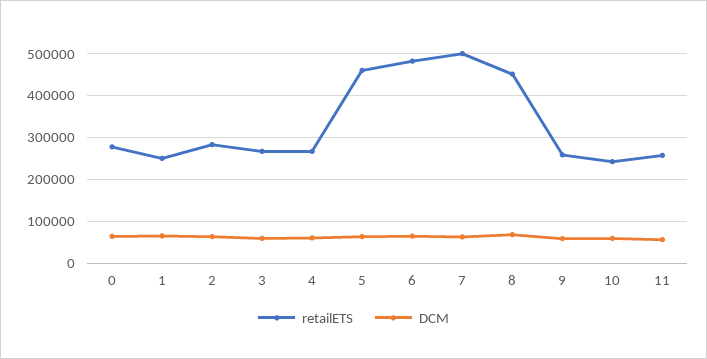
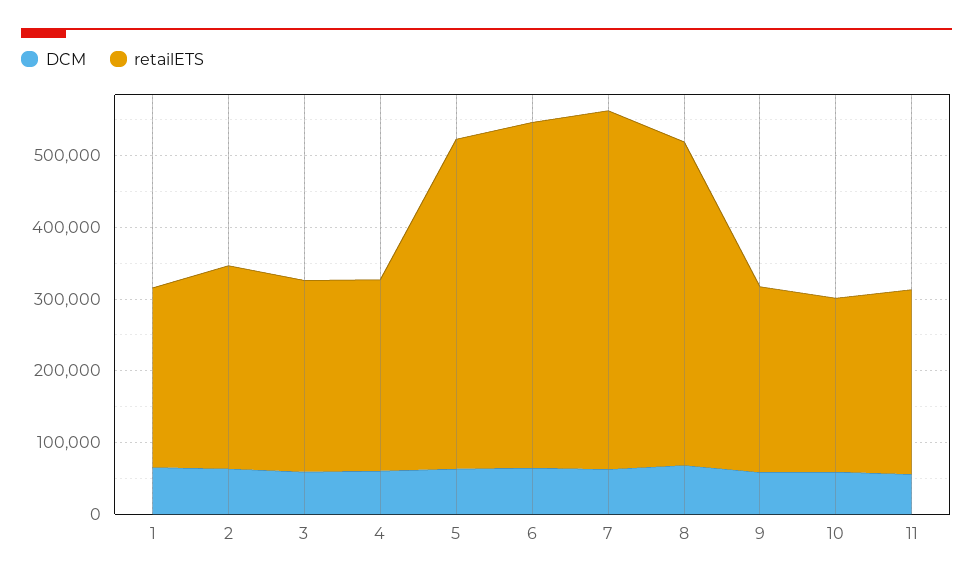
retailETS, 0: 280000 -> none
DCM, 0: 60000 -> none

